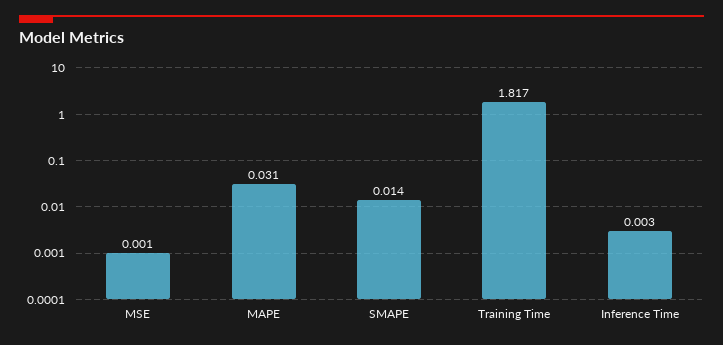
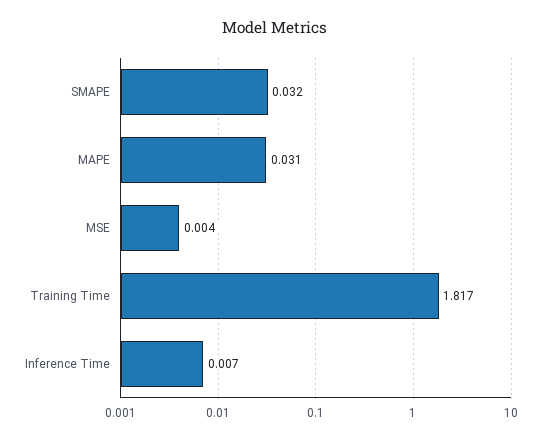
MSE: 0.001 -> 0.004
SMAPE: 0.014 -> 0.032
Inference Time: 0.003 -> 0.007

